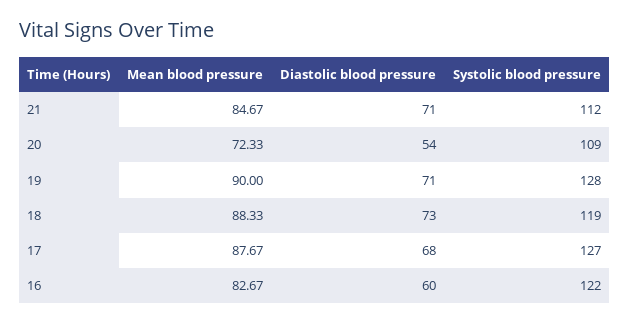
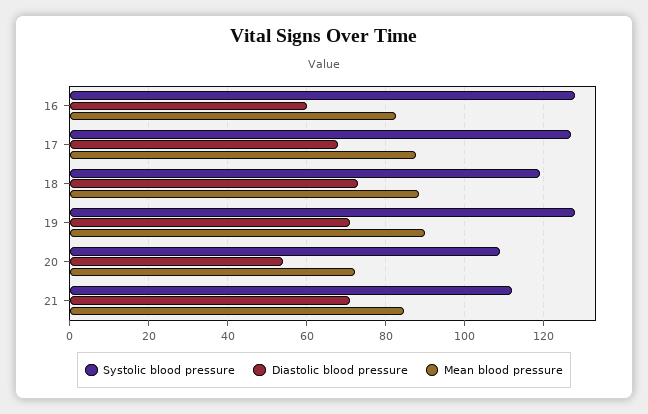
Systolic blood pressure, 16: 122 -> 128

